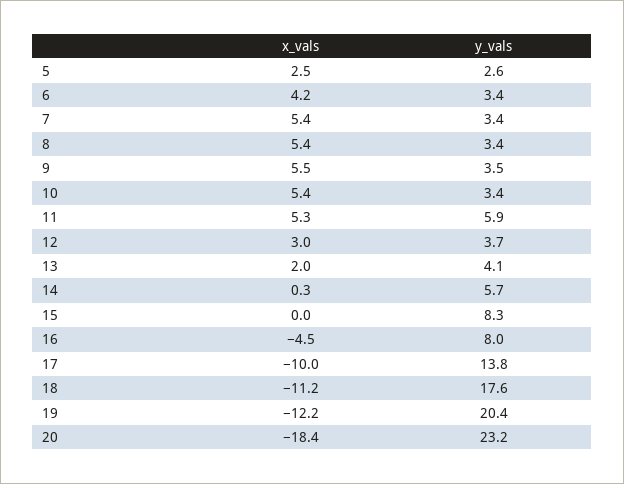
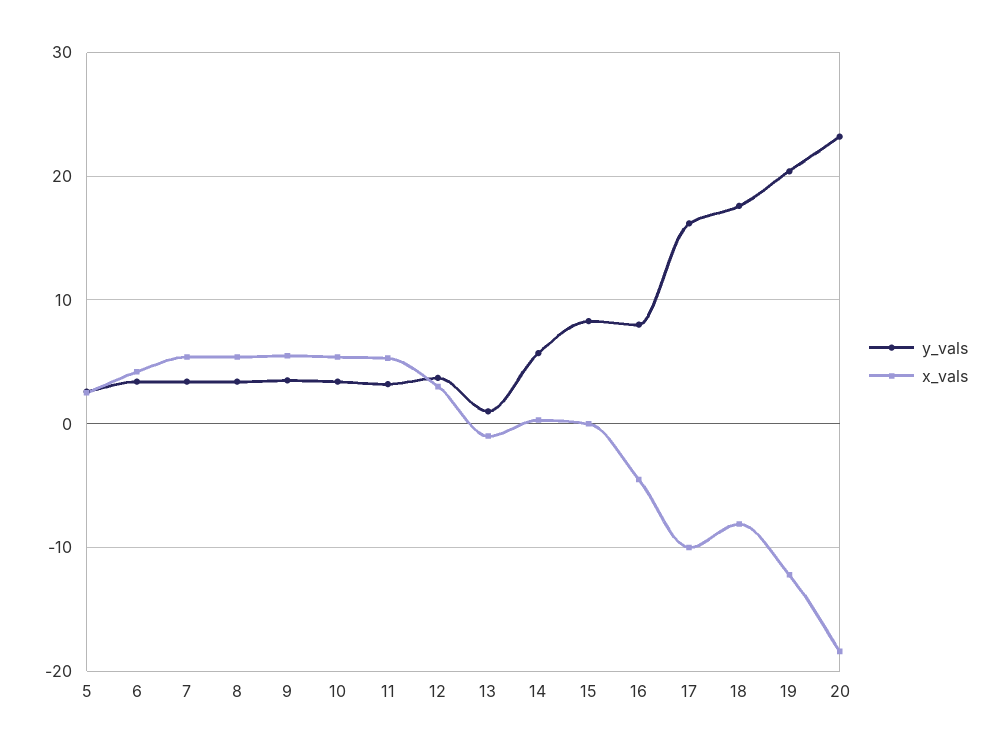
y_vals, 11: 5.9 -> 3
x_vals, 13: 2 -> -1
y_vals, 13: 4.1 -> 1
y_vals, 17: 13.8 -> 16
x_vals, 18: -11.2 -> -8

